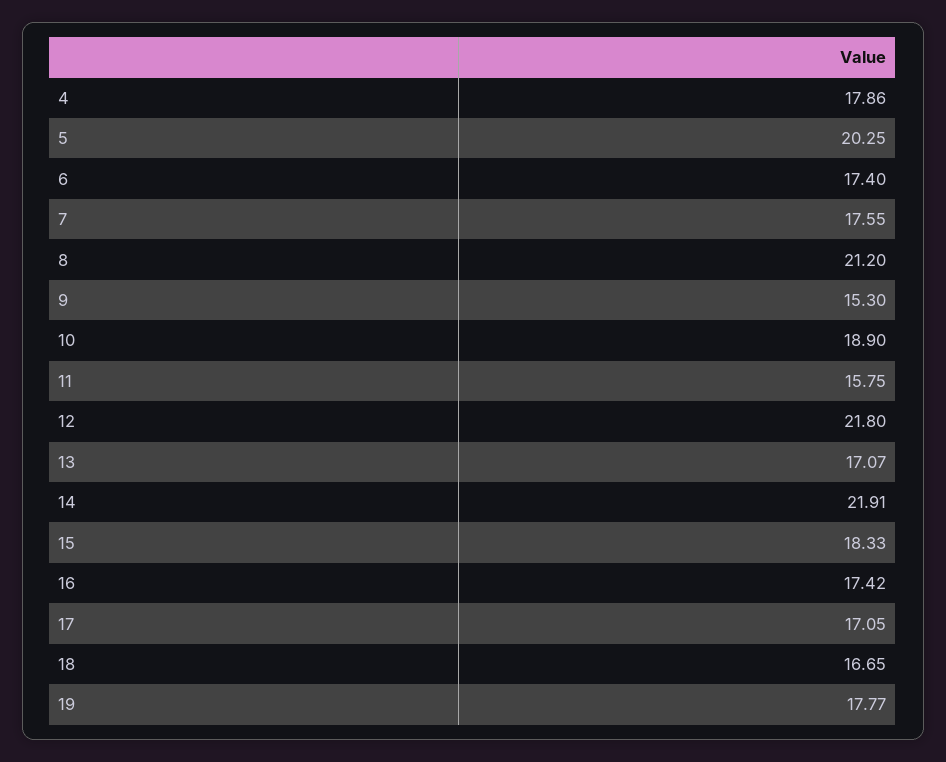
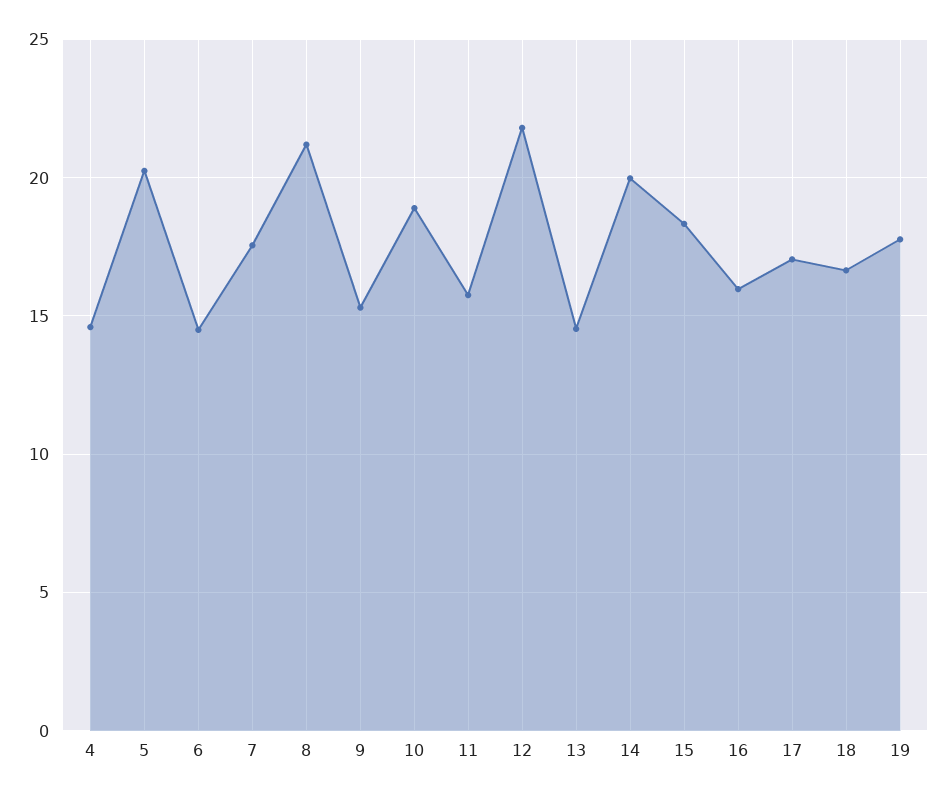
4: 17.86 -> 14.5
6: 17.4 -> 14.5
13: 17.07 -> 14.5
14: 21.91 -> 20
16: 17.42 -> 16

